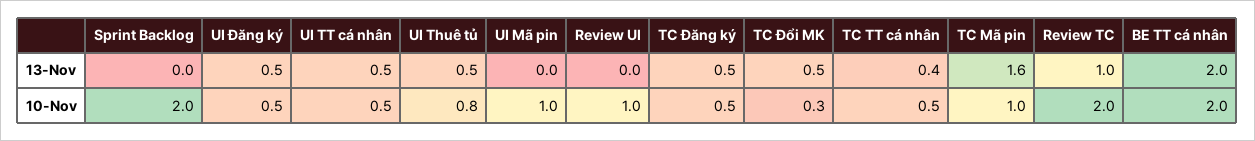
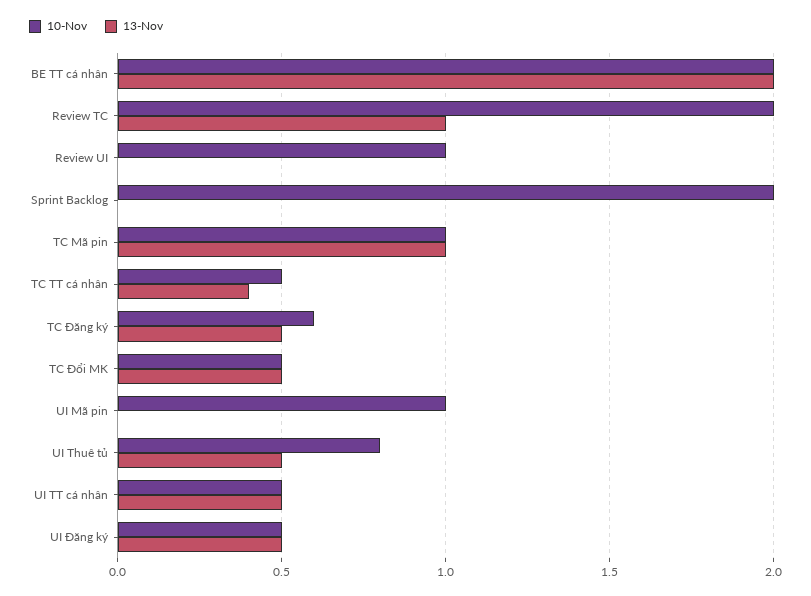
13-Nov, TC Mã pin: 1.6 -> 1
10-Nov, TC Đăng ký: 0.5 -> 0.6
10-Nov, TC Đổi MK: 0.3 -> 0.5

